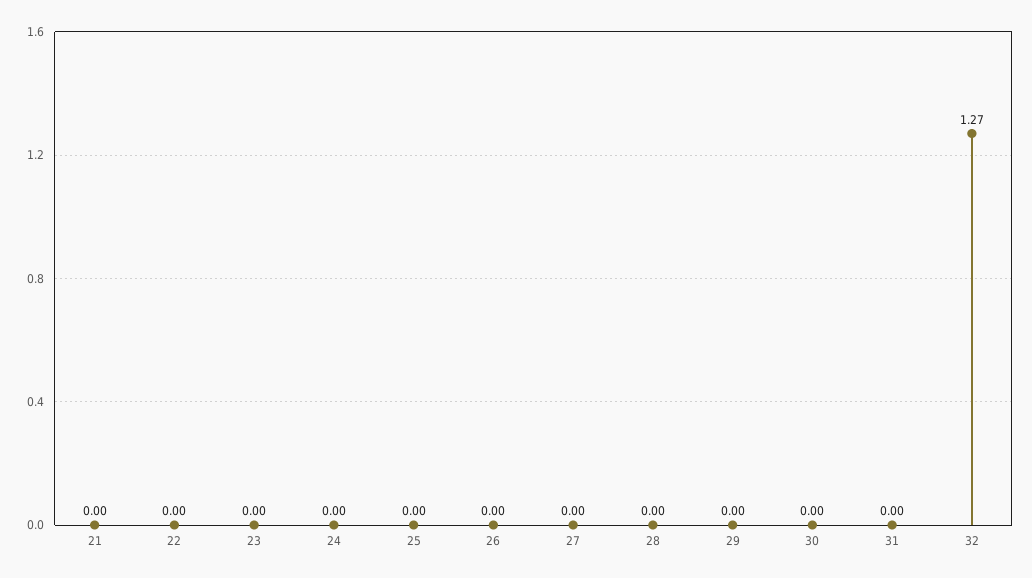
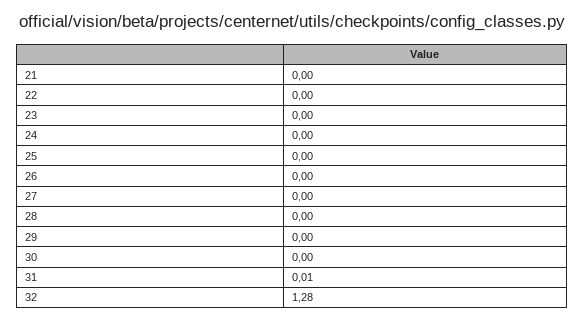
31: 0 -> 0.01
32: 1.27 -> 1.28

